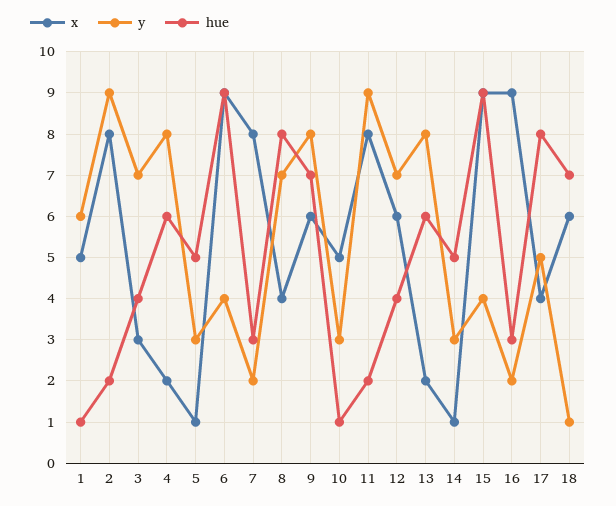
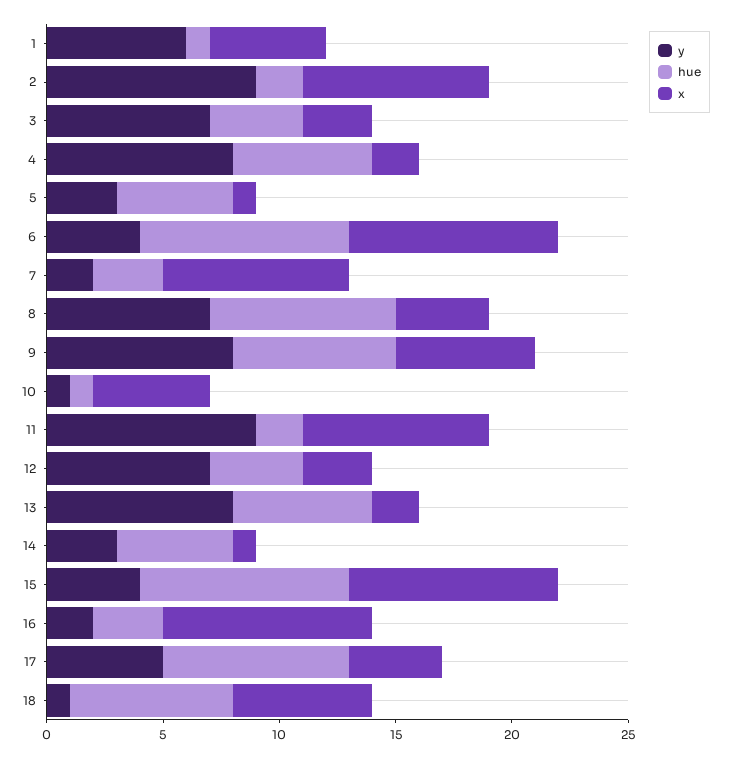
y, 10: 3 -> 1
x, 12: 6 -> 3

